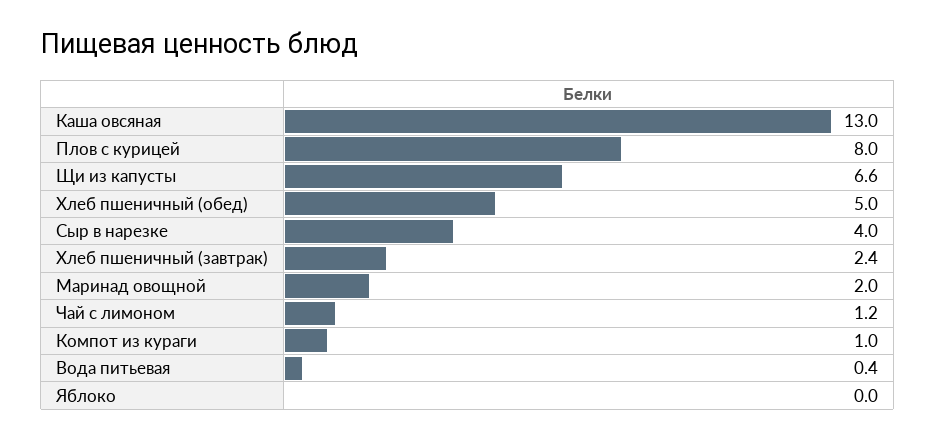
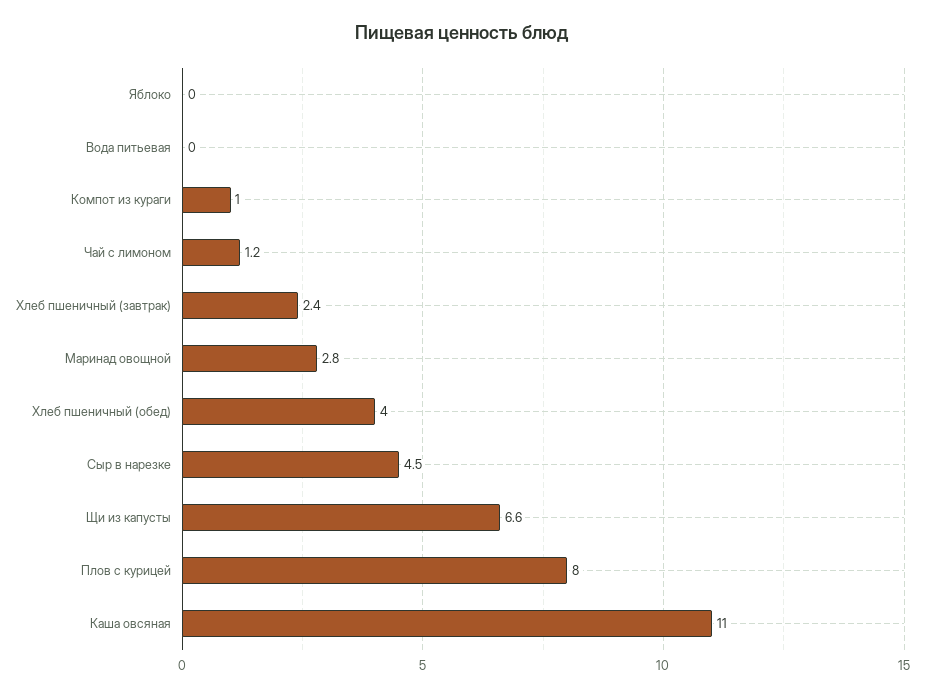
Каша овсяная: 13 -> 11
Хлеб пшеничный (обед): 5 -> 4
Сыр в нарезке: 4 -> 4.5
Маринад овощной: 2 -> 2.8
Вода питьевая: 0.4 -> 0

